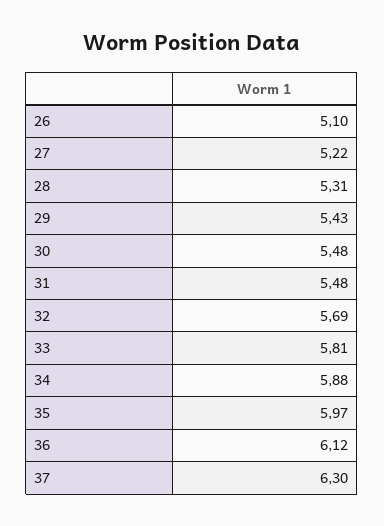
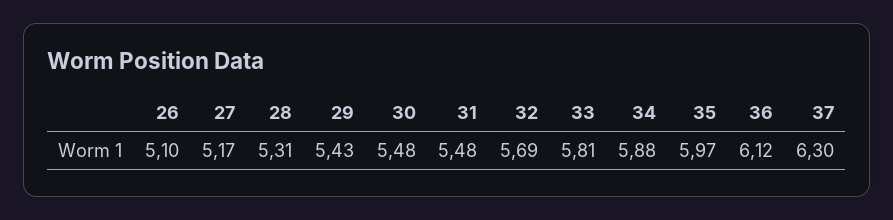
27: 5.22 -> 5.17

